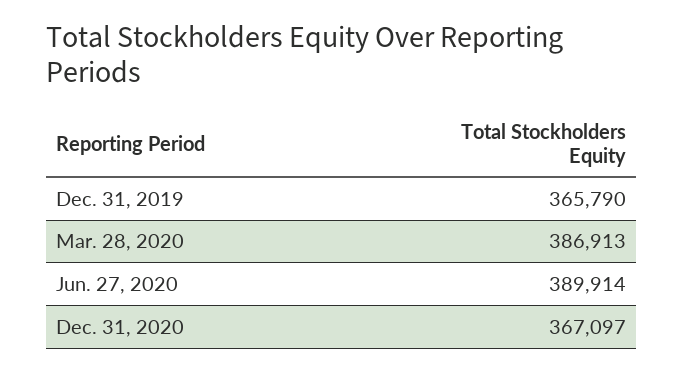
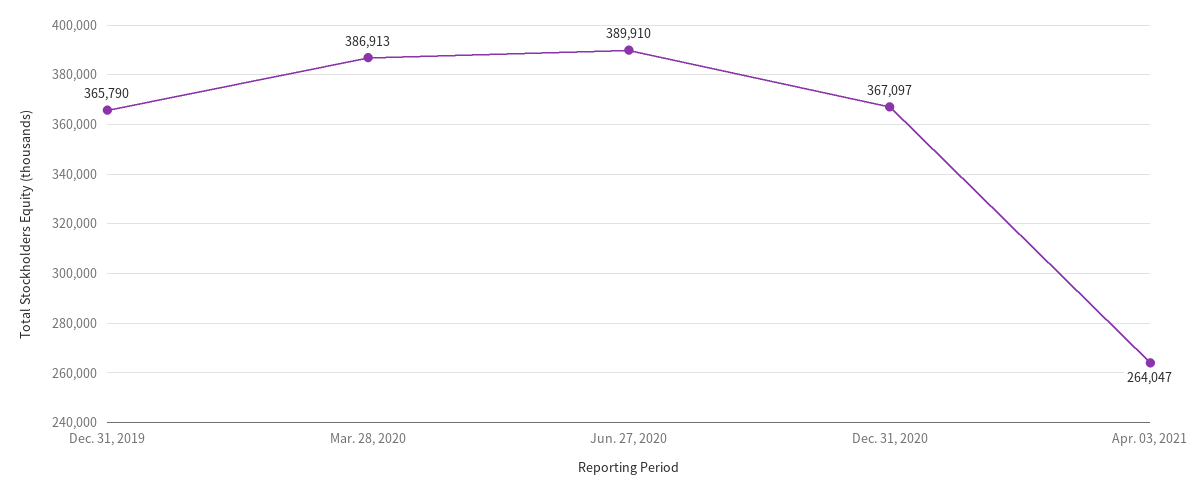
Jun. 27, 2020: 389914 -> 389910
Apr. 03, 2021: none -> 264047

